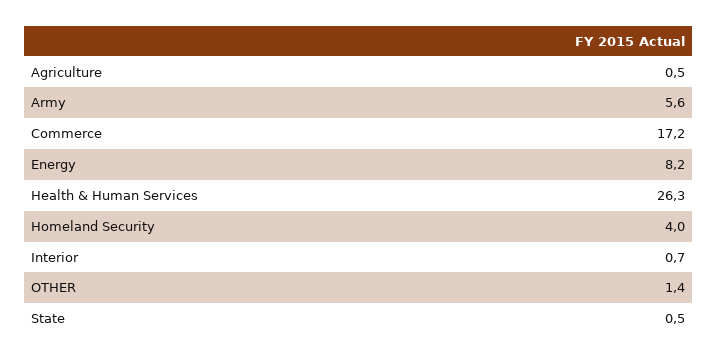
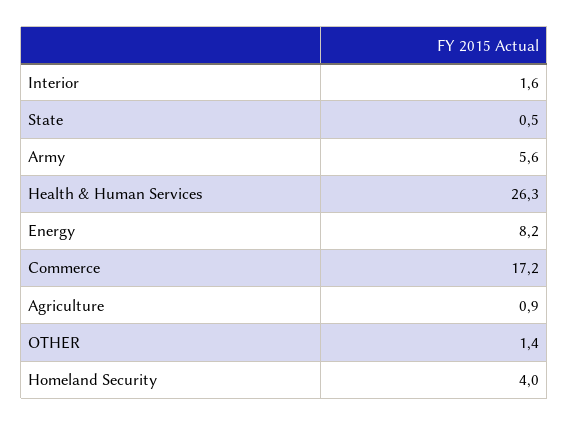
Agriculture: 0.5 -> 0.9
Interior: 0.7 -> 1.6

